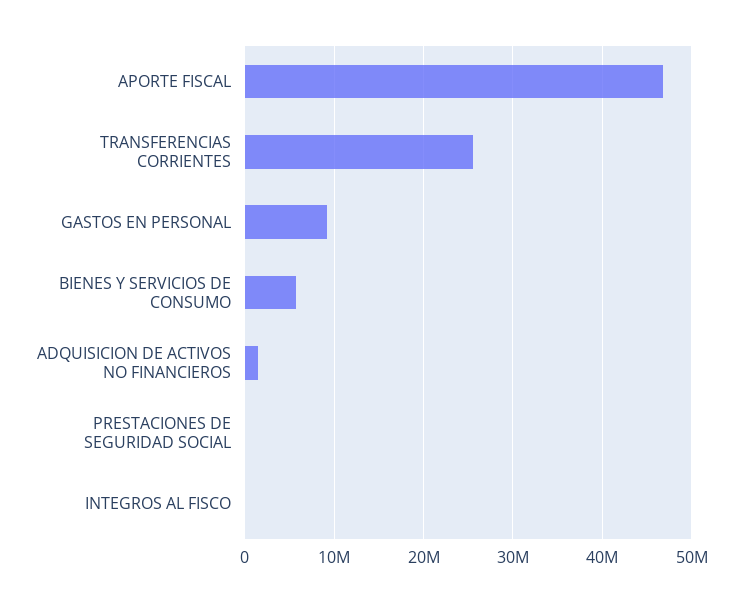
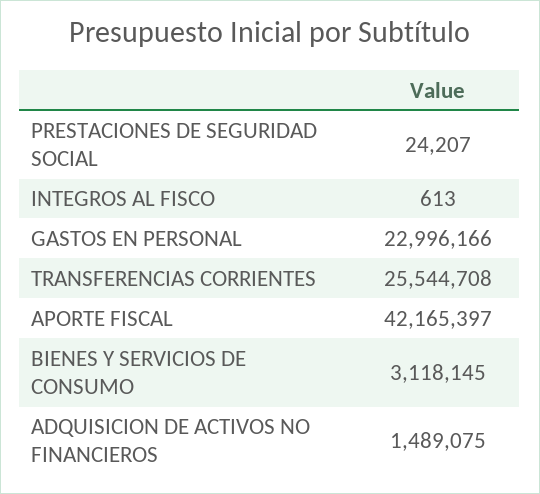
APORTE FISCAL: 47000000 -> 42165397
GASTOS EN PERSONAL: 9000000 -> 22996166
BIENES Y SERVICIOS DE CONSUMO: 6000000 -> 3118145

